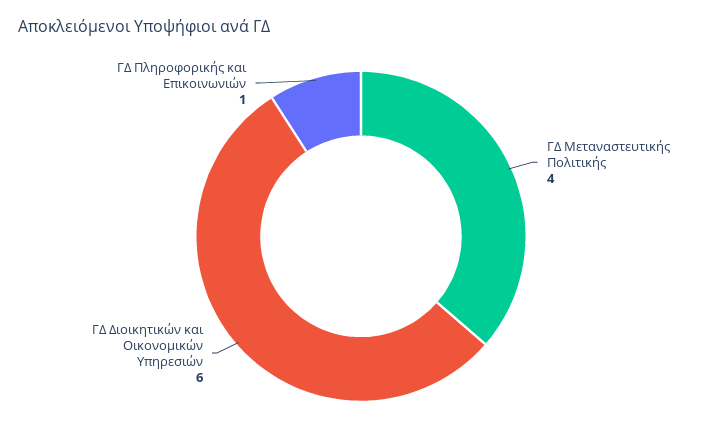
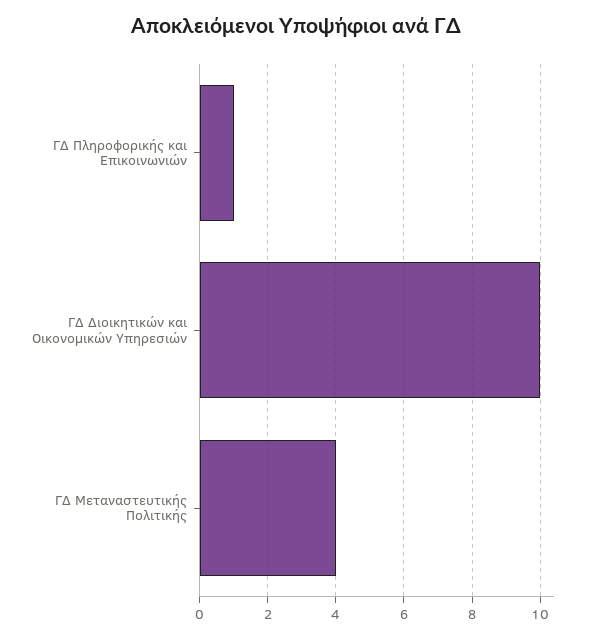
ΓΔ Διοικητικών και Οικονομικών Υπηρεσιών: 6 -> 10

